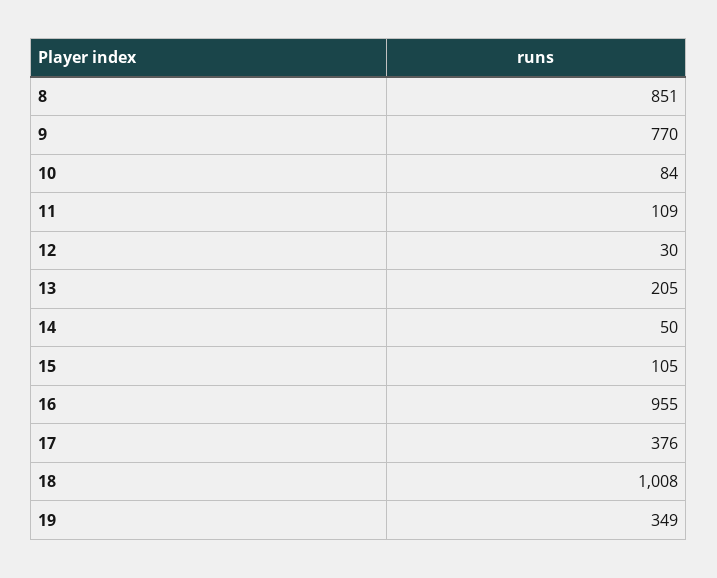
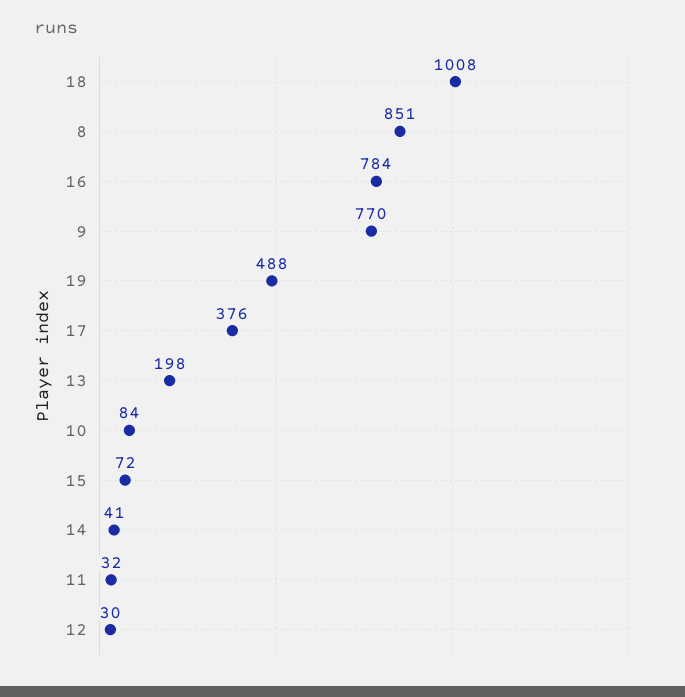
11: 109 -> 32
13: 205 -> 198
14: 50 -> 41
15: 105 -> 72
16: 955 -> 784
19: 349 -> 488

